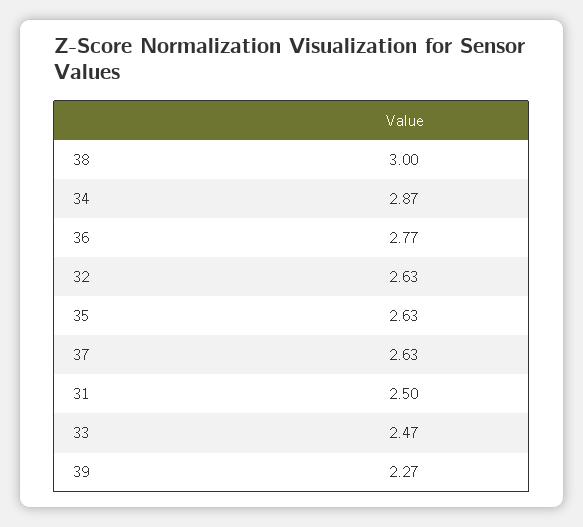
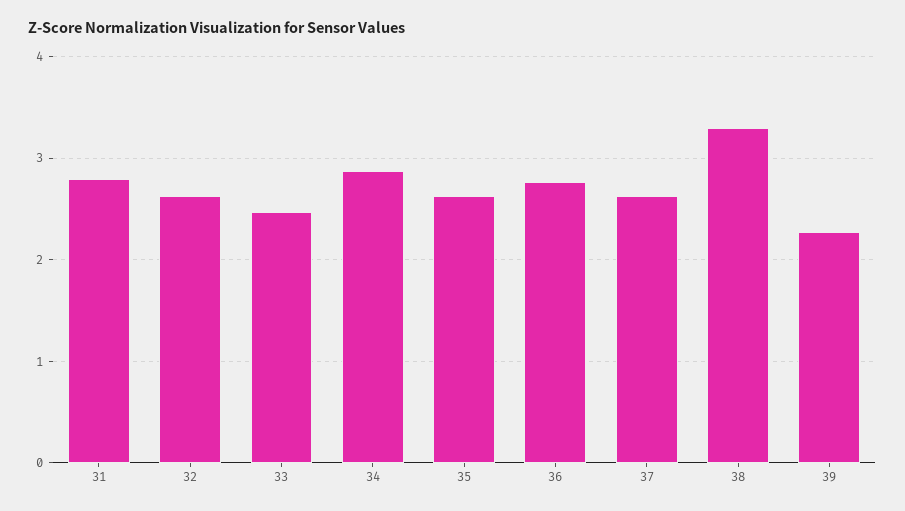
38: 3 -> 3.3
31: 2.5 -> 2.8

